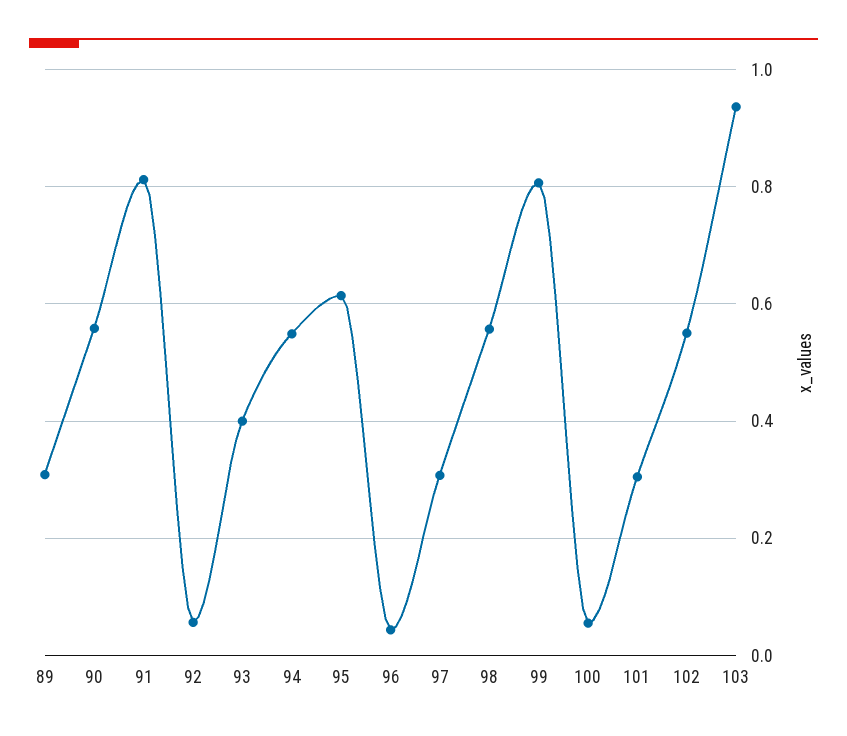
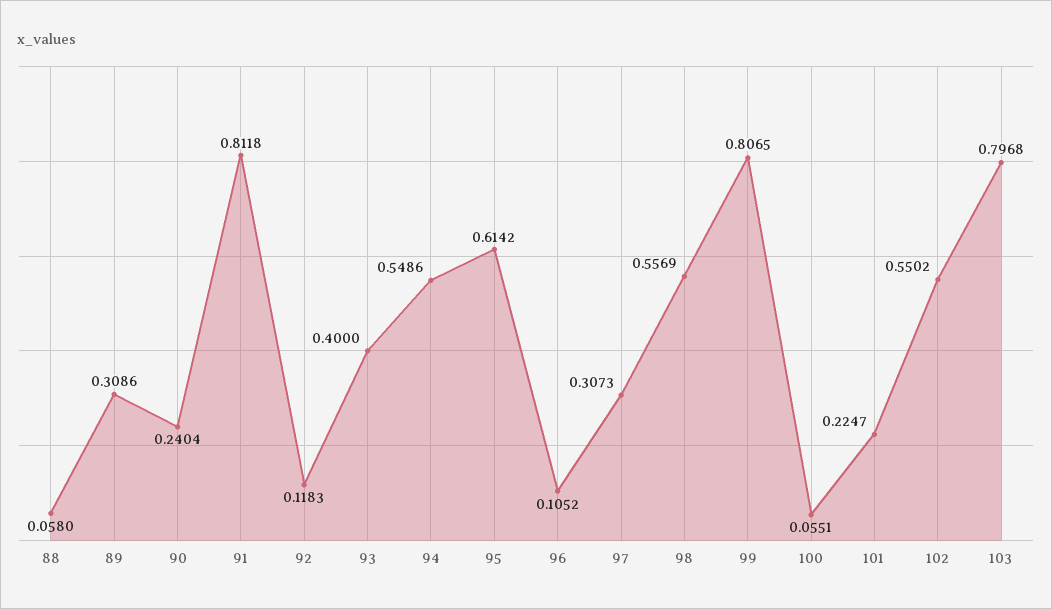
90: 0.56 -> 0.2404
92: 0.06 -> 0.1183
96: 0.04 -> 0.1052
101: 0.3 -> 0.2247
103: 0.94 -> 0.7968
88: none -> 0.058

